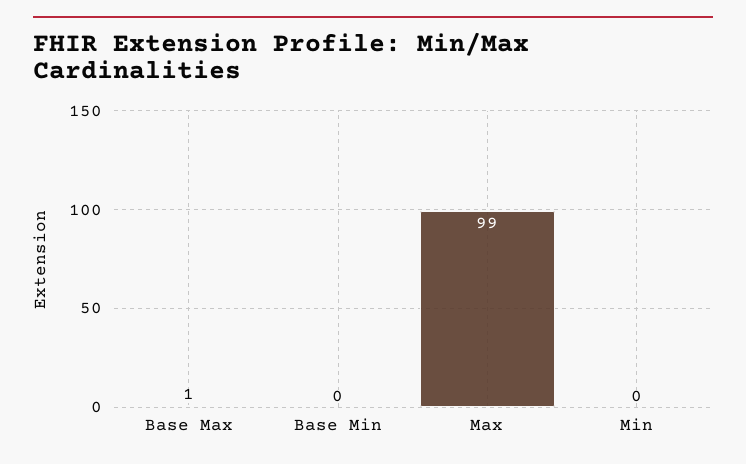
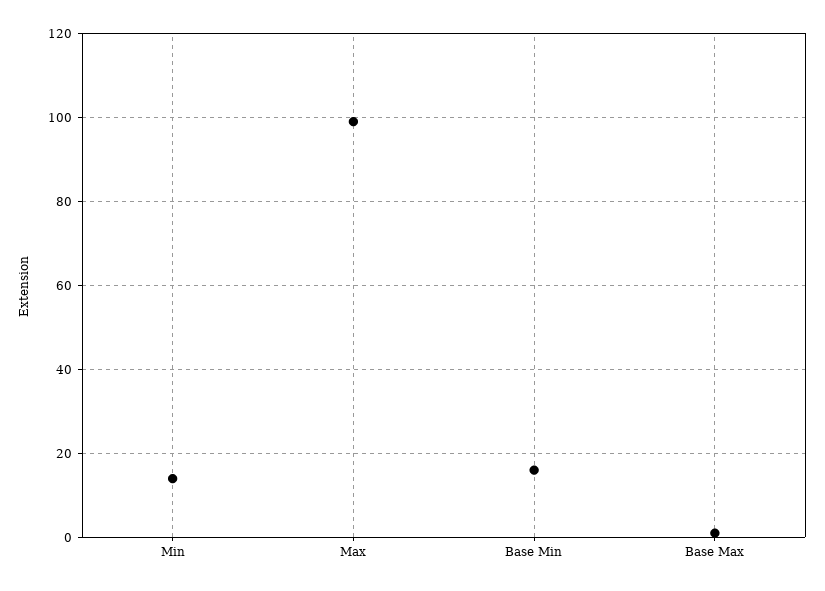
Base Min: 0 -> 15
Min: 0 -> 15

